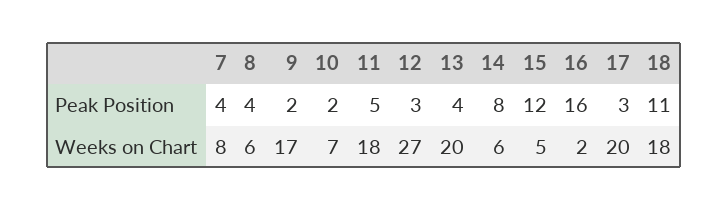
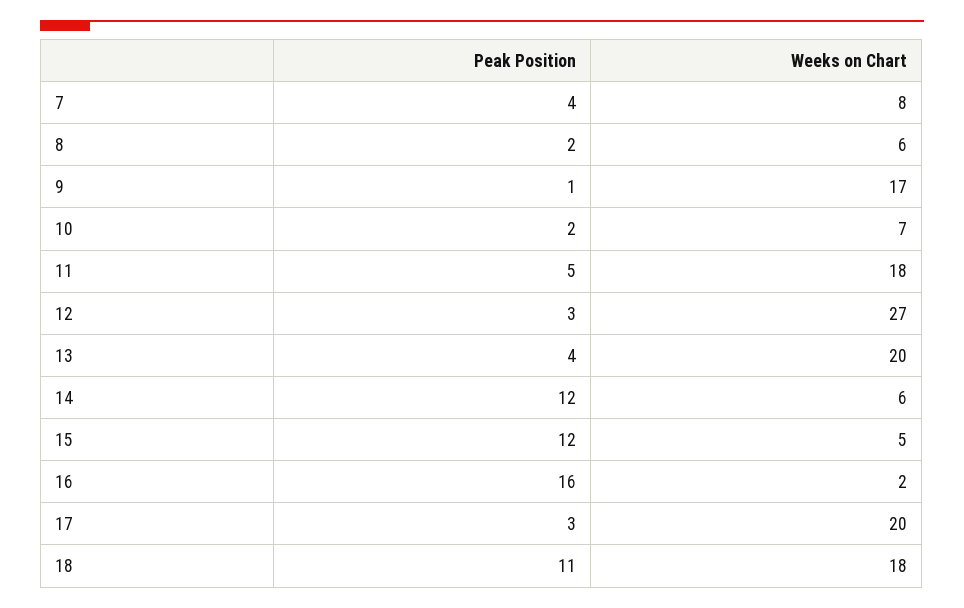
8, Peak Position: 4 -> 2
9, Peak Position: 2 -> 1
14, Peak Position: 8 -> 12

